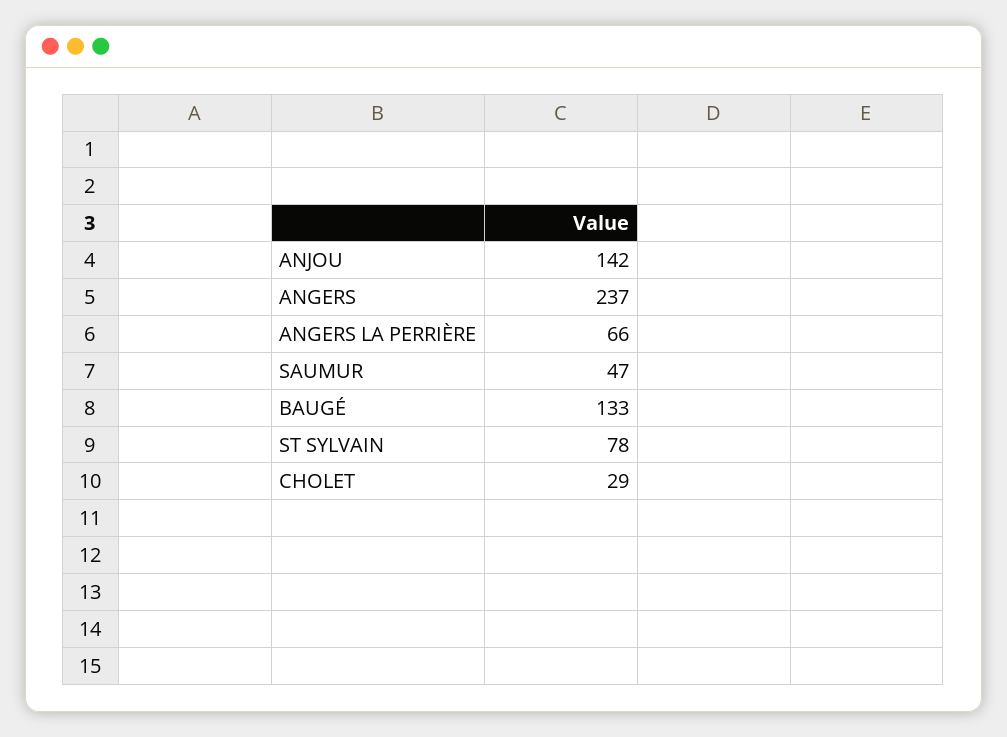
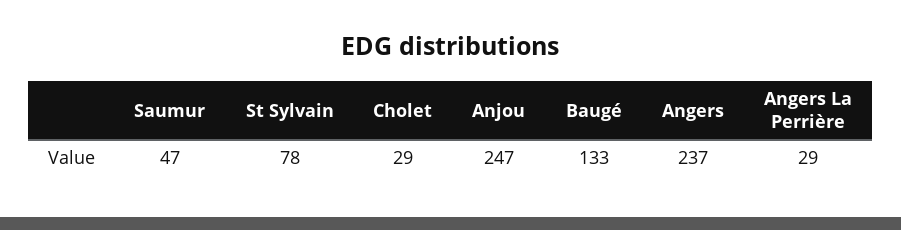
ANJOU: 142 -> 247
ANGERS LA PERRIÈRE: 66 -> 29

